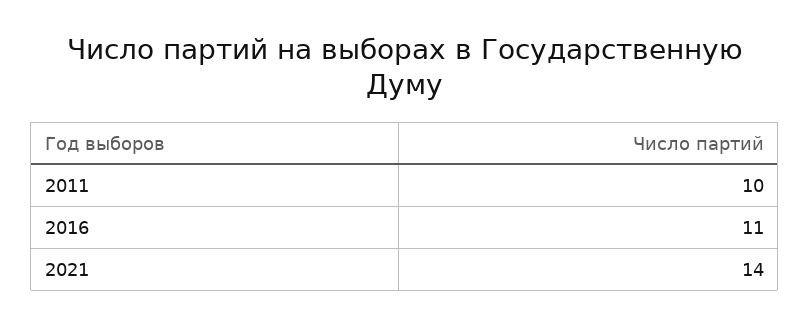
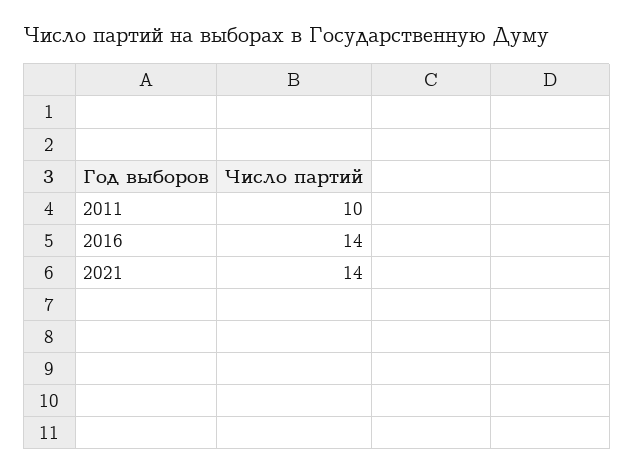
2016: 11 -> 14

